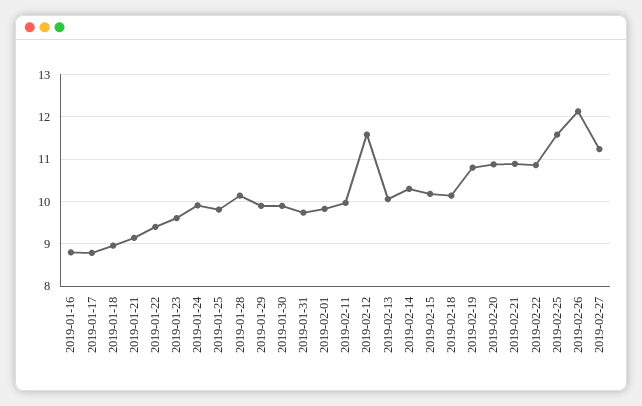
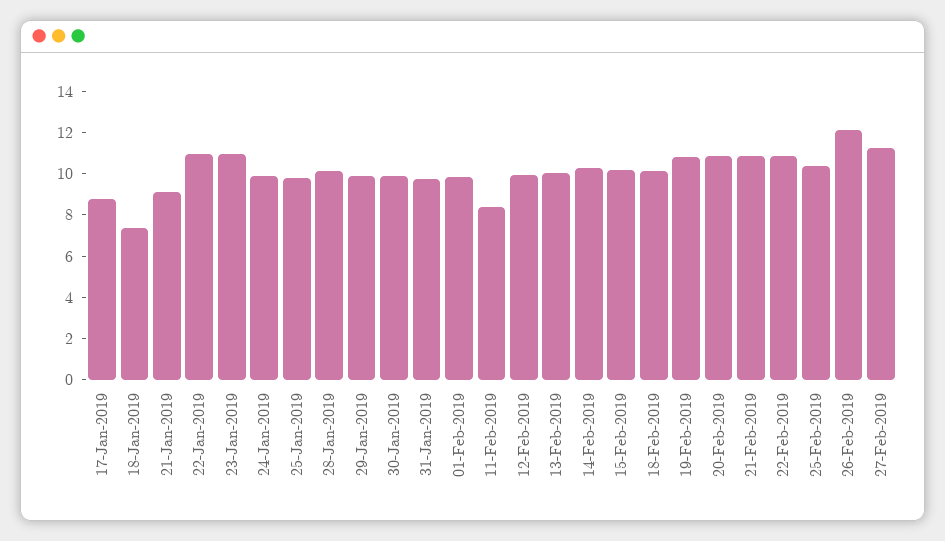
2019-01-16: 8.8 -> none
2019-01-18: 9 -> 7.5
2019-01-22: 9.4 -> 11
2019-01-23: 9.6 -> 11
2019-02-11: 10 -> 8.5
2019-02-12: 11.6 -> 10
2019-02-25: 11.6 -> 10.5

